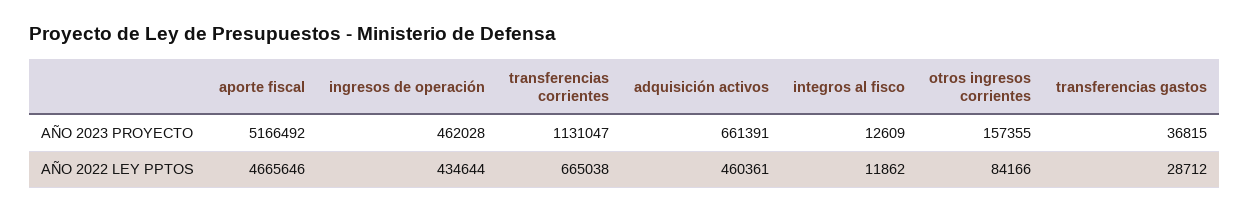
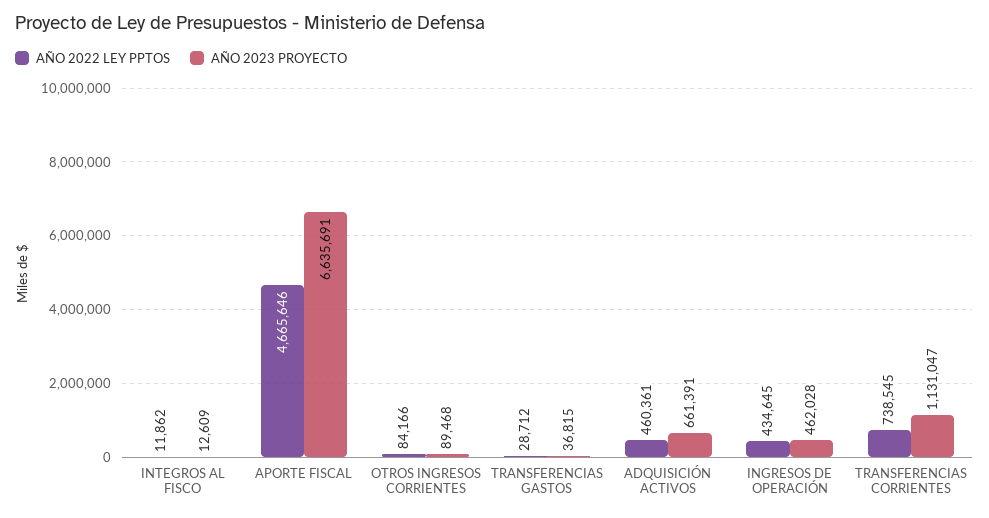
AÑO 2023 PROYECTO, aporte fiscal: 5166492 -> 6635691
AÑO 2023 PROYECTO, otros ingresos corrientes: 157355 -> 89468
AÑO 2022 LEY PPTOS, ingresos de operación: 434644 -> 434645
AÑO 2022 LEY PPTOS, transferencias corrientes: 665038 -> 738545

